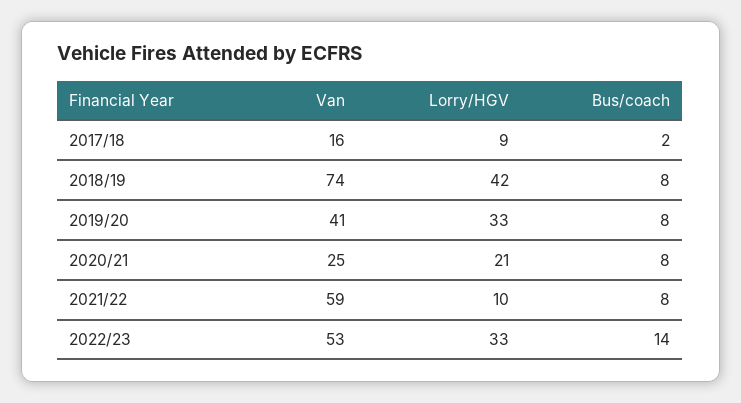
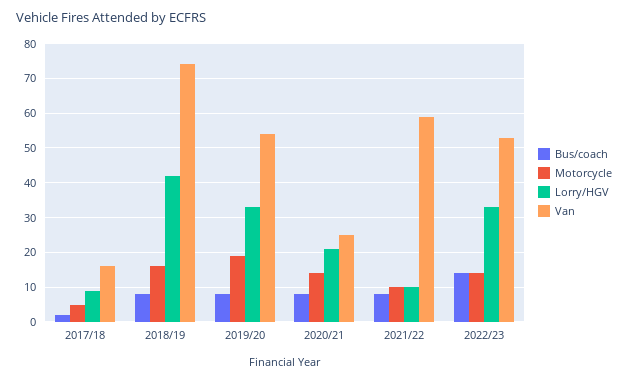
Van, 2019/20: 41 -> 55
Motorcycle, 2017/18: none -> 5
Motorcycle, 2018/19: none -> 15
Motorcycle, 2019/20: none -> 20
Motorcycle, 2020/21: none -> 15
Motorcycle, 2021/22: none -> 10
Motorcycle, 2022/23: none -> 15

